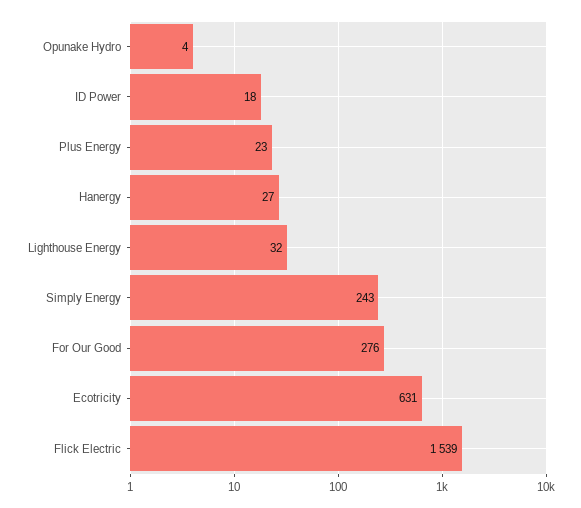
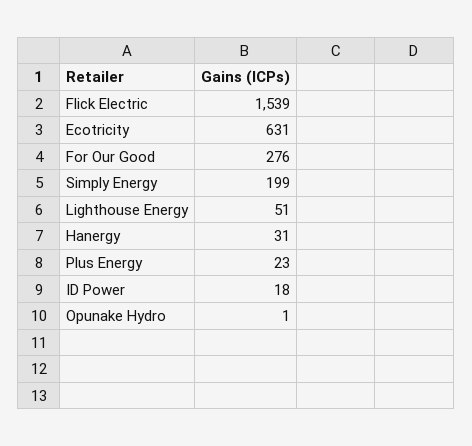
Opunake Hydro: 4 -> 1
Hanergy: 27 -> 31
Lighthouse Energy: 32 -> 51
Simply Energy: 243 -> 199

